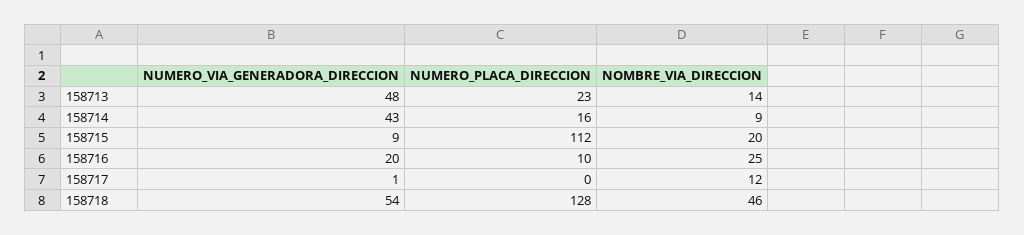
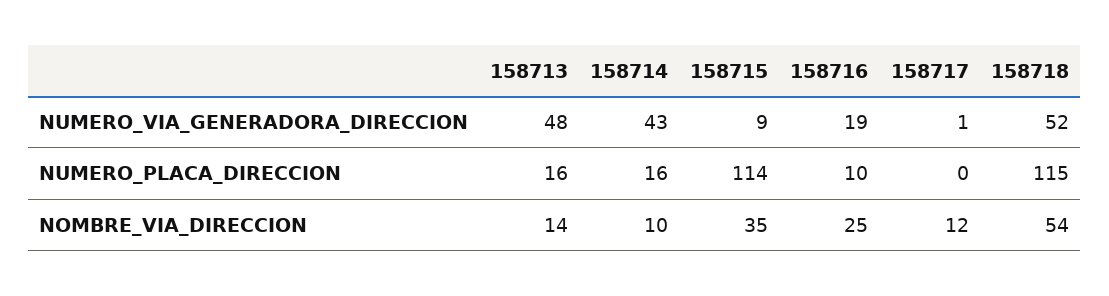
NUMERO_PLACA_DIRECCION, 158713: 23 -> 16
NOMBRE_VIA_DIRECCION, 158714: 9 -> 10
NUMERO_PLACA_DIRECCION, 158715: 112 -> 114
NOMBRE_VIA_DIRECCION, 158715: 20 -> 35
NUMERO_VIA_GENERADORA_DIRECCION, 158716: 20 -> 19
NUMERO_VIA_GENERADORA_DIRECCION, 158718: 54 -> 52
NUMERO_PLACA_DIRECCION, 158718: 128 -> 115
NOMBRE_VIA_DIRECCION, 158718: 46 -> 54

